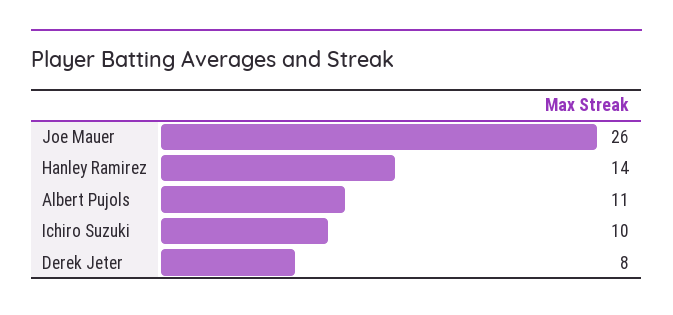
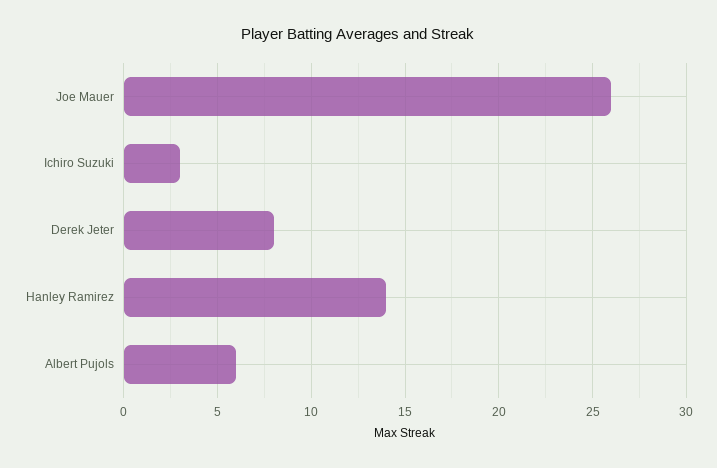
Albert Pujols: 11 -> 6
Ichiro Suzuki: 10 -> 3

